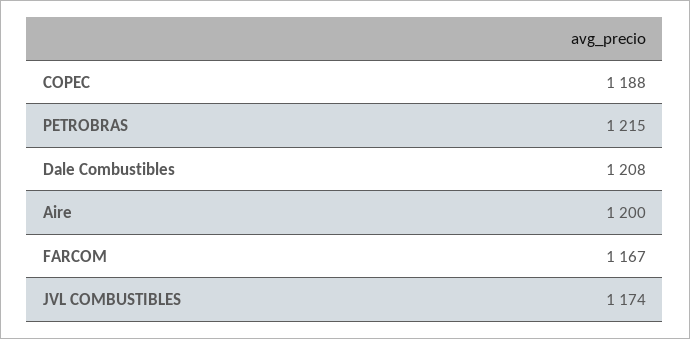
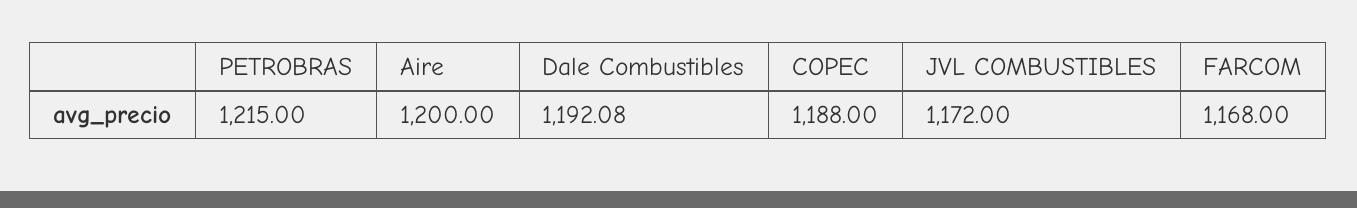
Dale Combustibles: 1208 -> 1192.08
FARCOM: 1167 -> 1168
JVL COMBUSTIBLES: 1174 -> 1172

